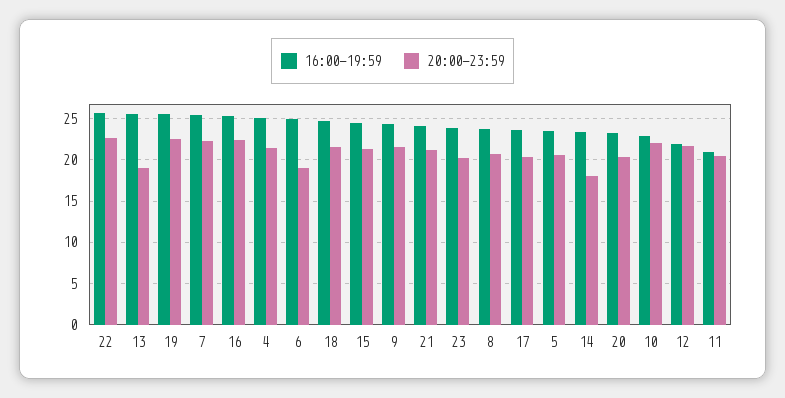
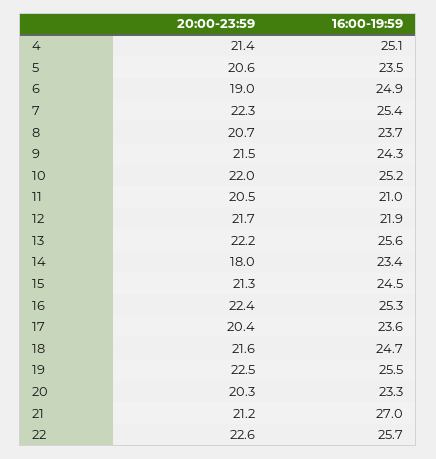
20:00-23:59, 13: 19 -> 22.2
16:00-19:59, 21: 24 -> 27
16:00-19:59, 23: 24 -> none
20:00-23:59, 23: 20 -> none
16:00-19:59, 10: 23 -> 25.2

